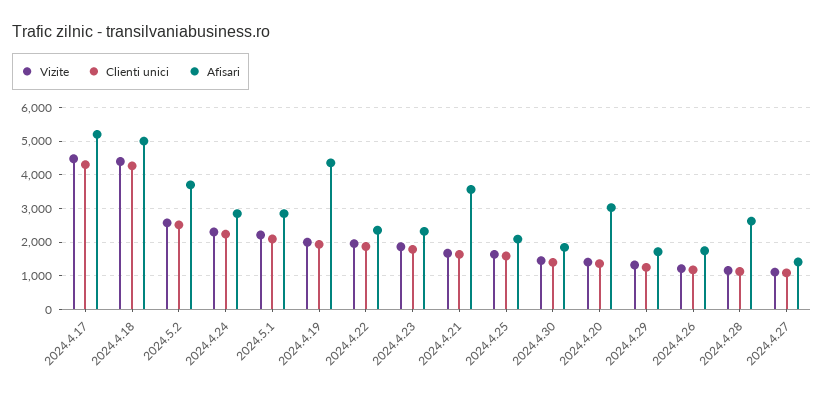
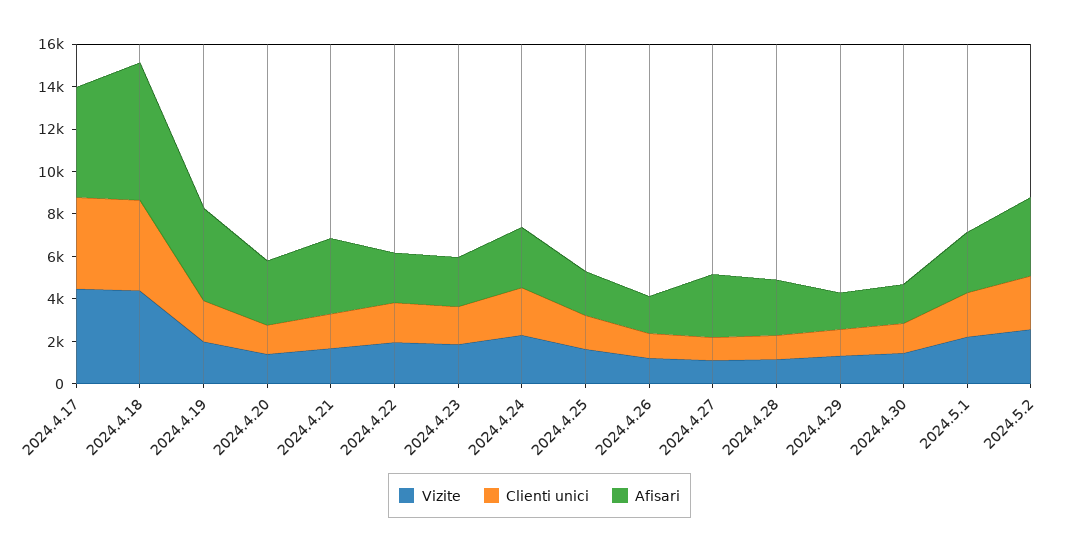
Afisari, 2024.4.18: 5000 -> 6500
Afisari, 2024.4.27: 1400 -> 3000

